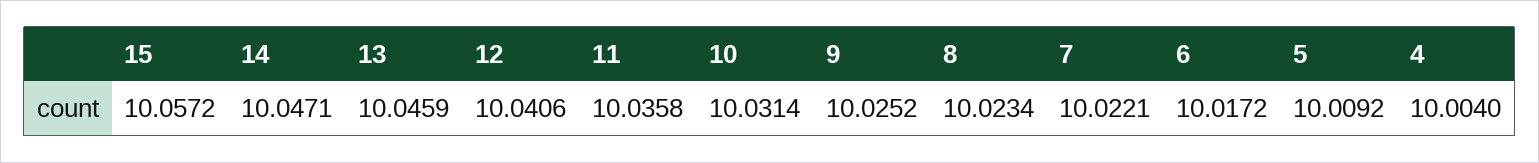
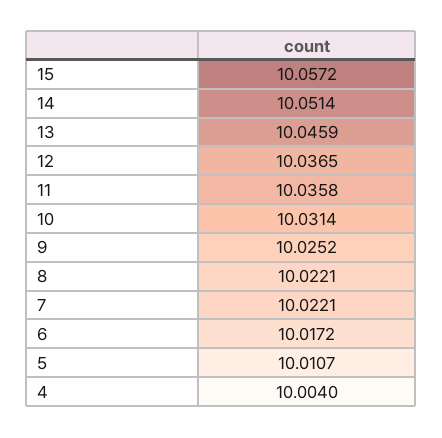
14: 10.0471 -> 10.0514
12: 10.0406 -> 10.0365
8: 10.0234 -> 10.0221
5: 10.0092 -> 10.0107

